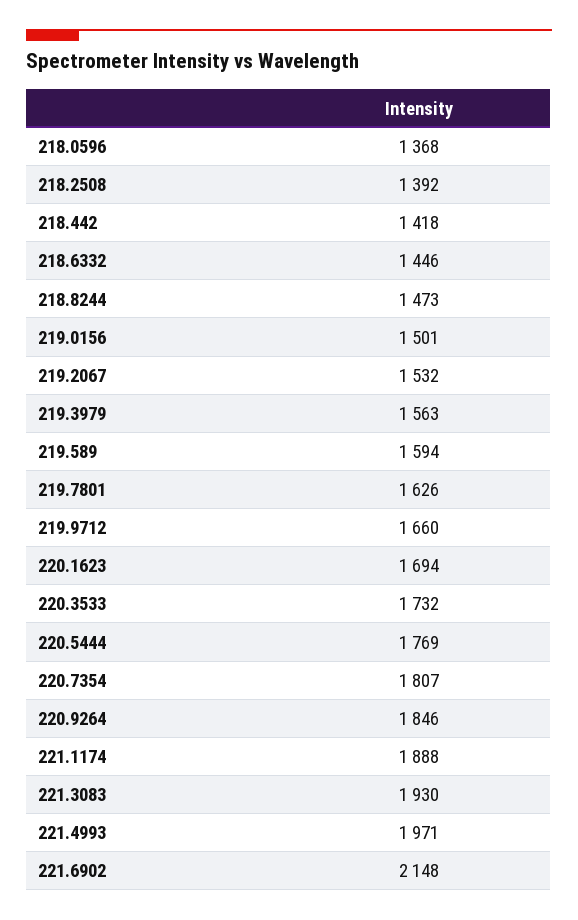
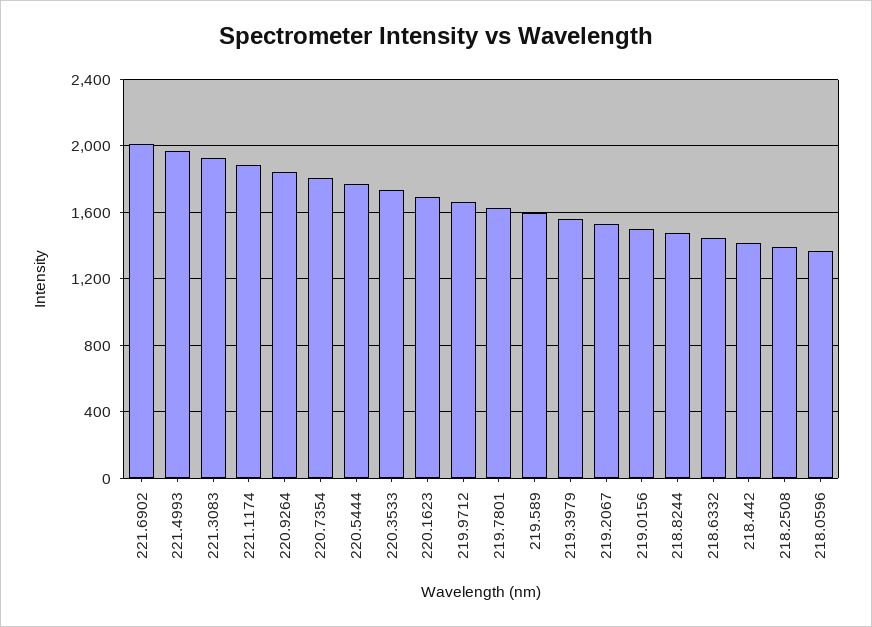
221.6902: 2148 -> 2000

